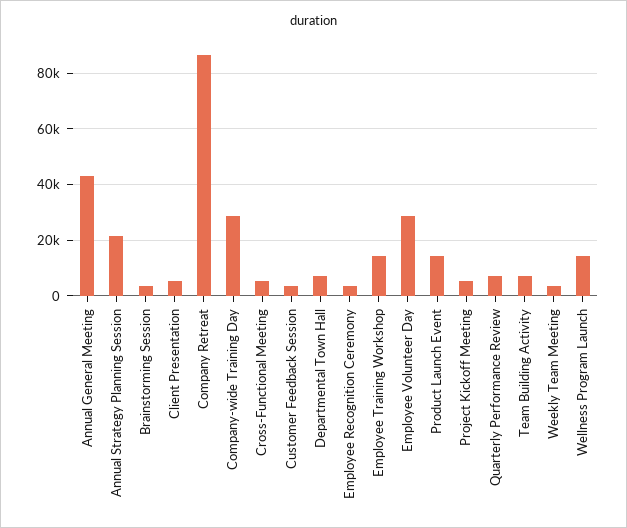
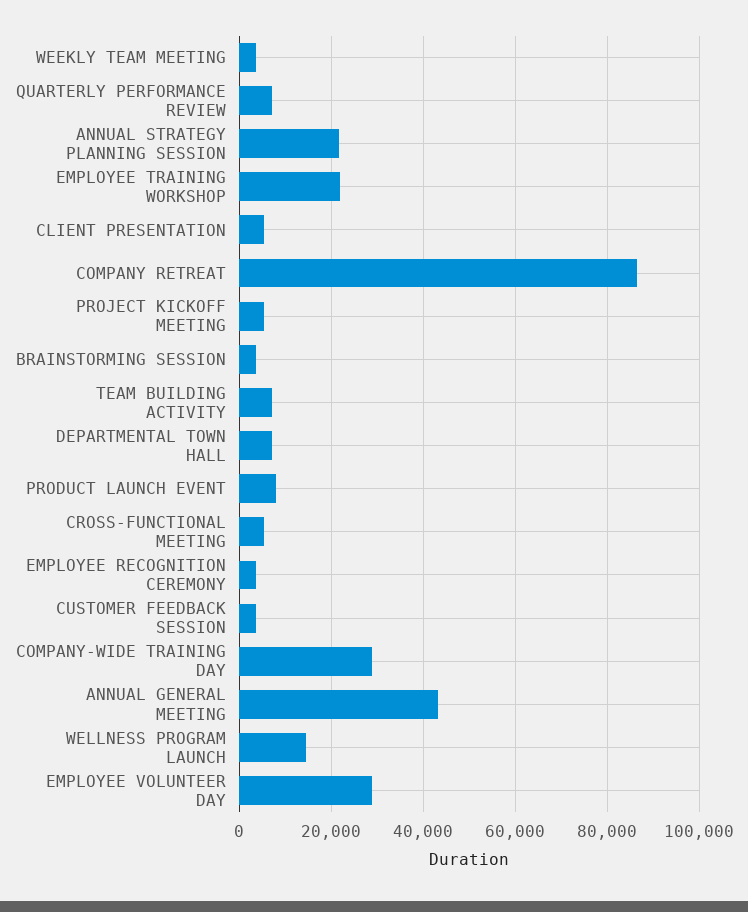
Employee Training Workshop: 15000 -> 22000
Product Launch Event: 15000 -> 8000

